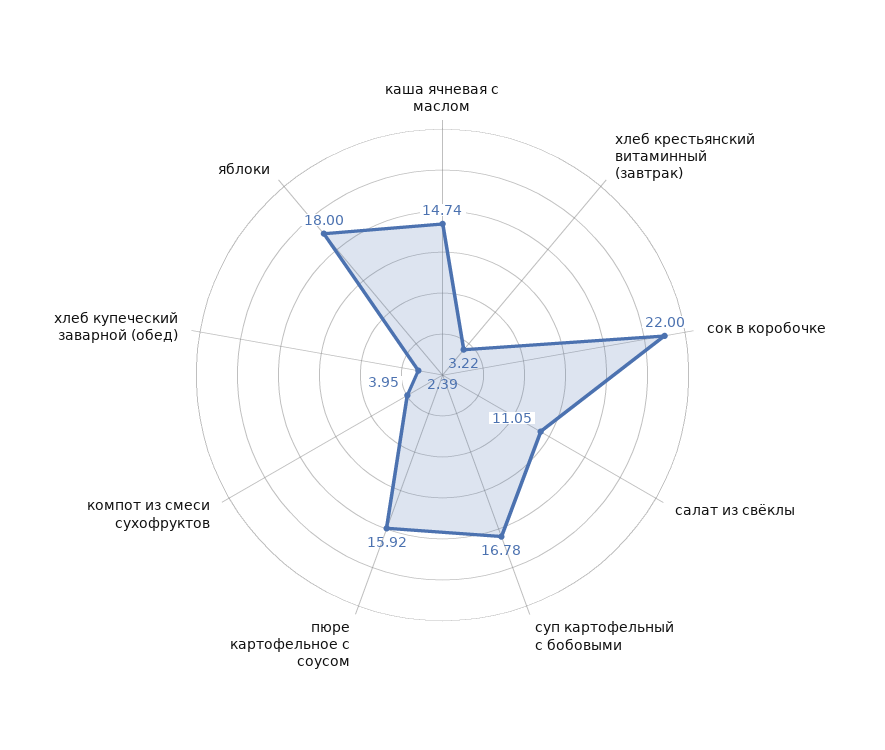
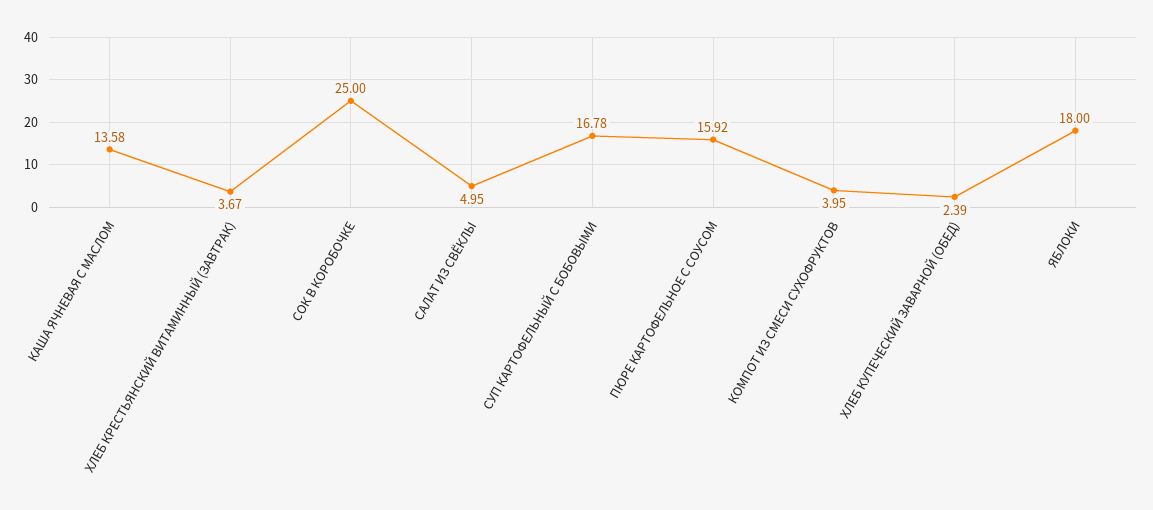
каша ячневая с маслом: 14.74 -> 13.58
хлеб крестьянский витаминный (завтрак): 3.22 -> 3.67
сок в коробочке: 22 -> 25
салат из свёклы: 11.05 -> 4.95

